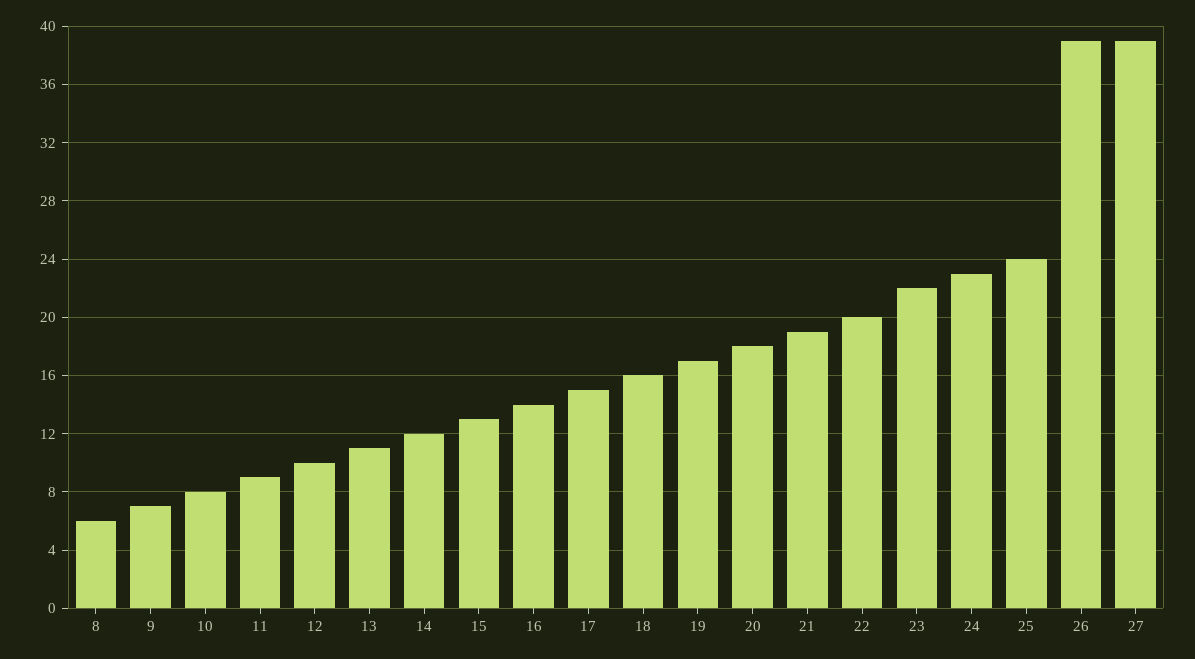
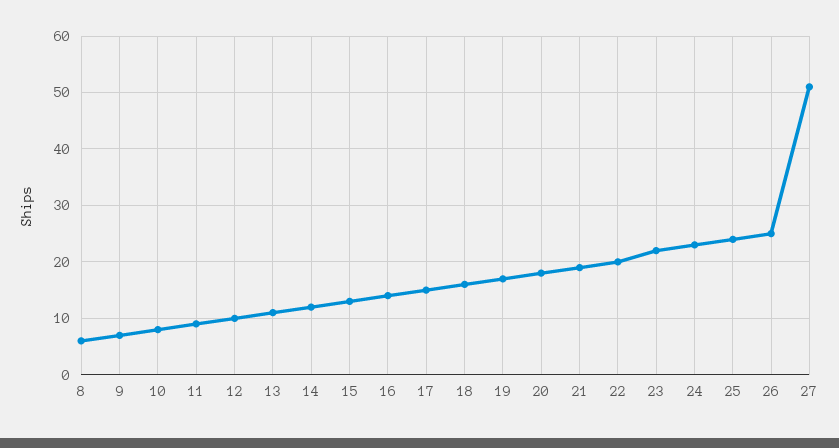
26: 39 -> 25
27: 39 -> 50

